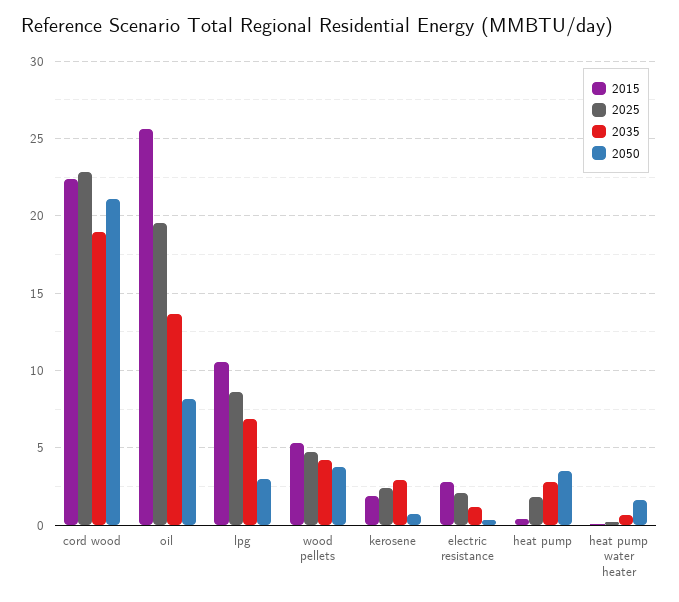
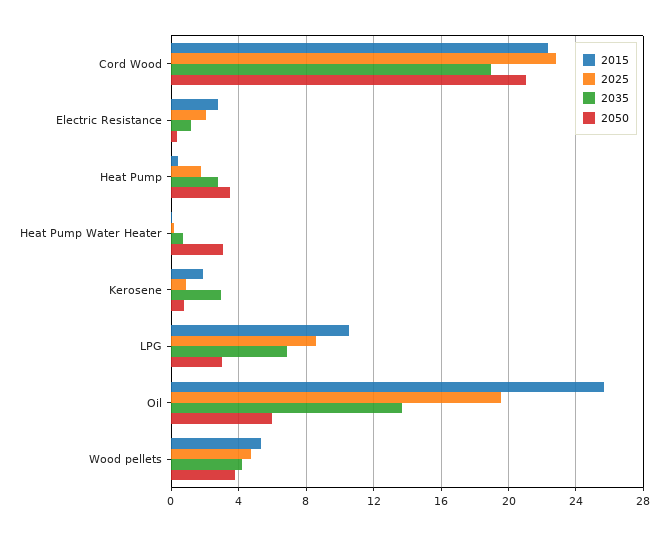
2050, oil: 8 -> 6
2025, kerosene: 2.5 -> 1
2050, heat pump water heater: 1.5 -> 3

